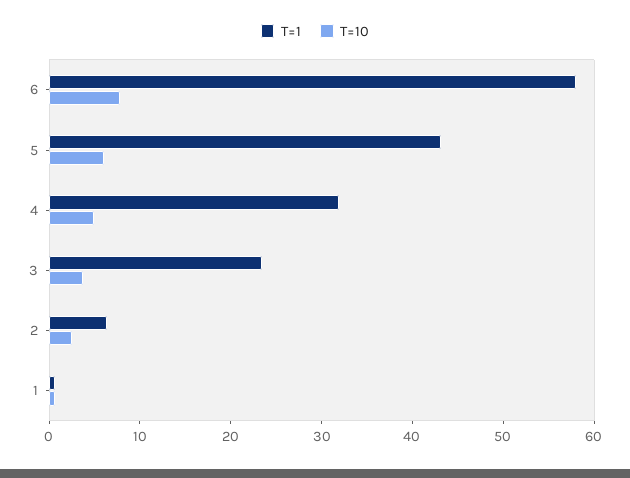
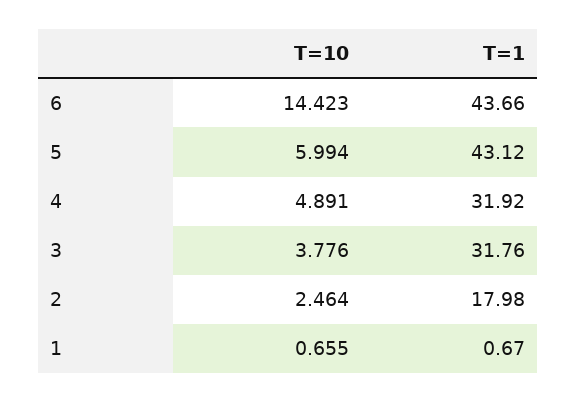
T=1, 6: 58 -> 43.66
T=10, 6: 8 -> 14.423
T=1, 3: 24 -> 31.76
T=1, 2: 6 -> 17.98

